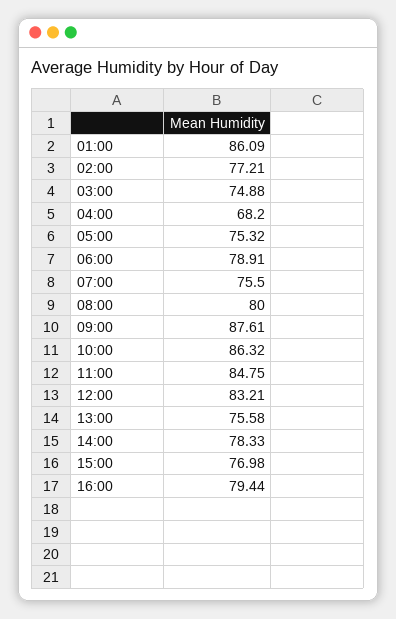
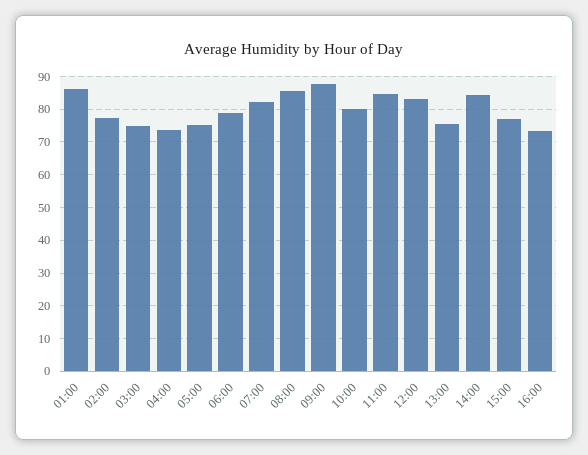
04:00: 68.2 -> 74
07:00: 75.5 -> 82
08:00: 80 -> 86
10:00: 86.32 -> 80
14:00: 78.33 -> 84
16:00: 79.44 -> 74

